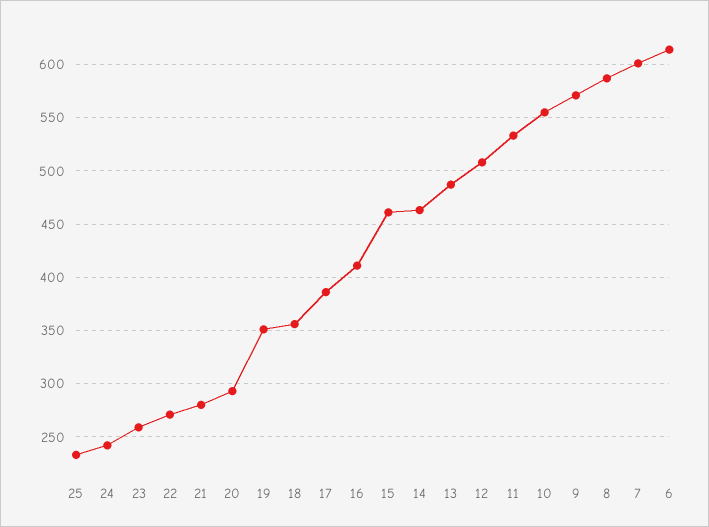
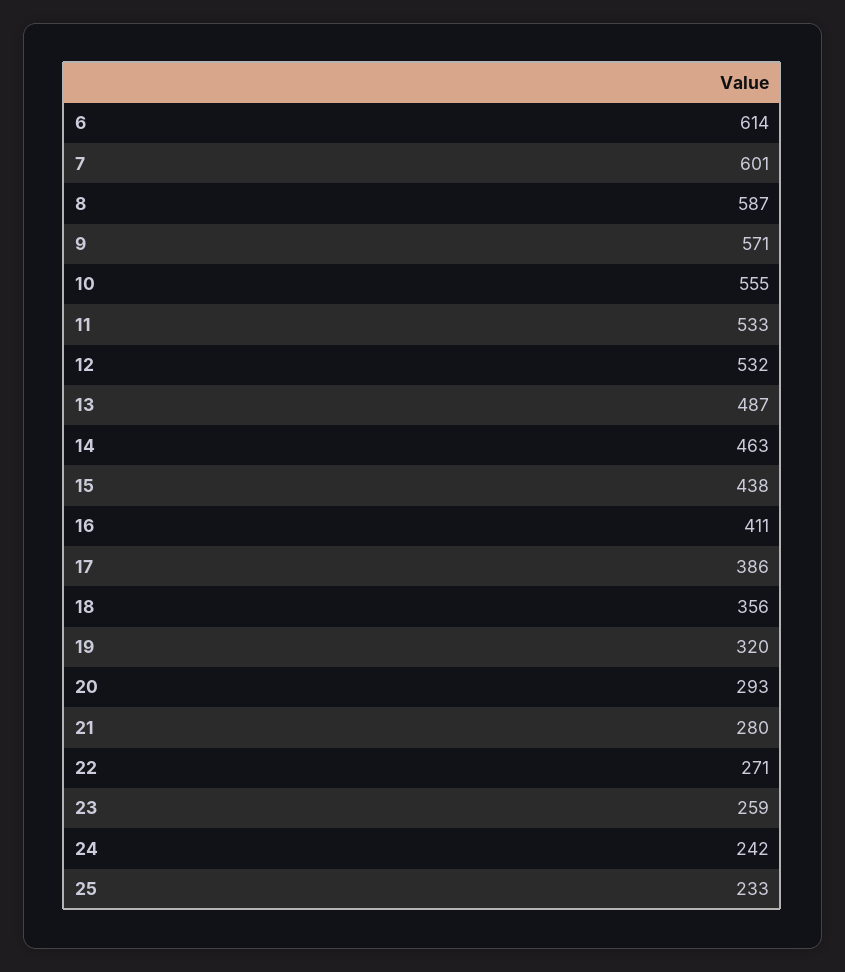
19: 350 -> 320
15: 460 -> 438
12: 510 -> 532

